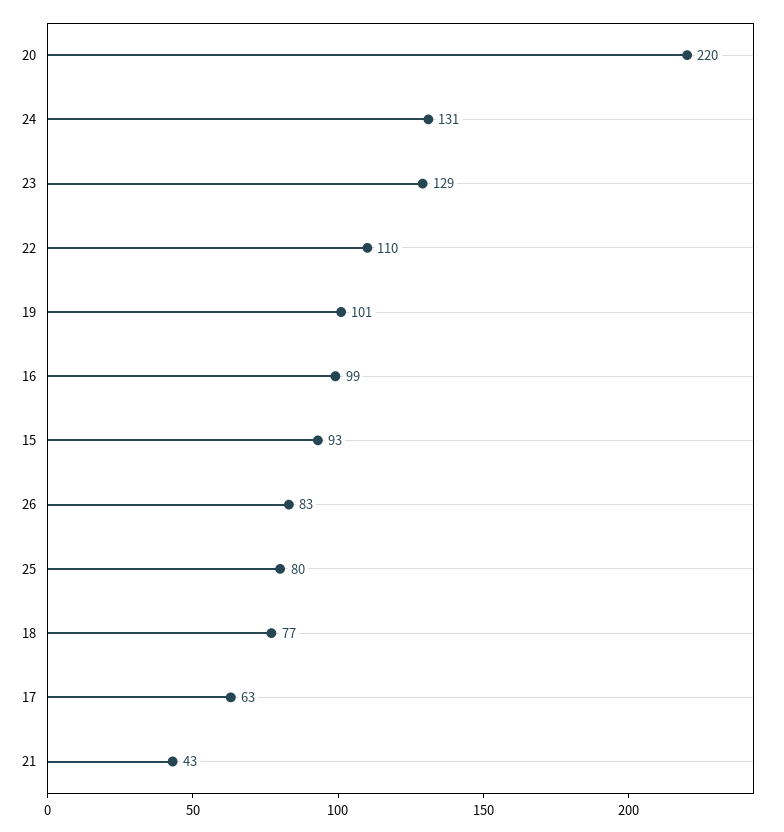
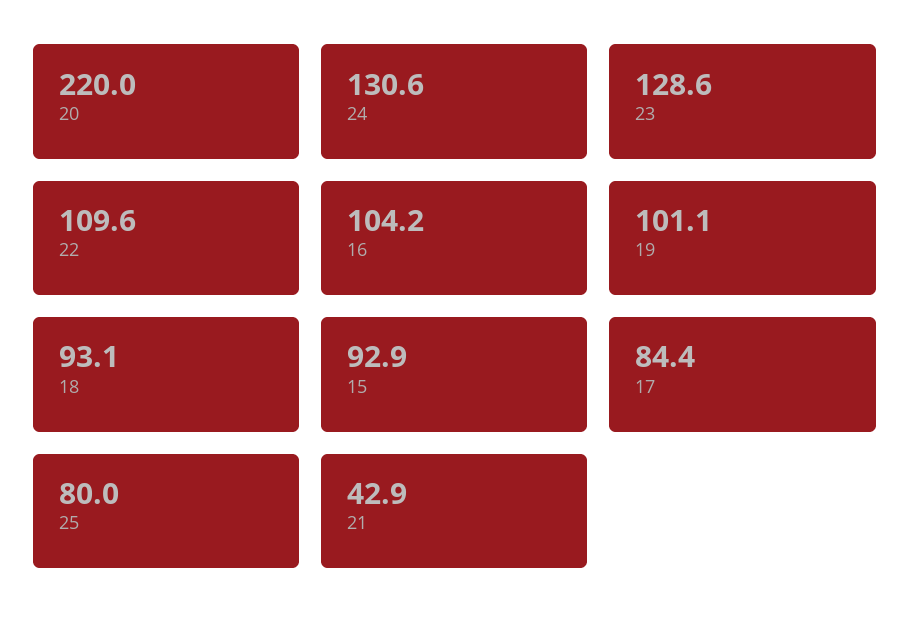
16: 99 -> 104.2
26: 83 -> none
18: 77 -> 93.1
17: 63 -> 84.4

